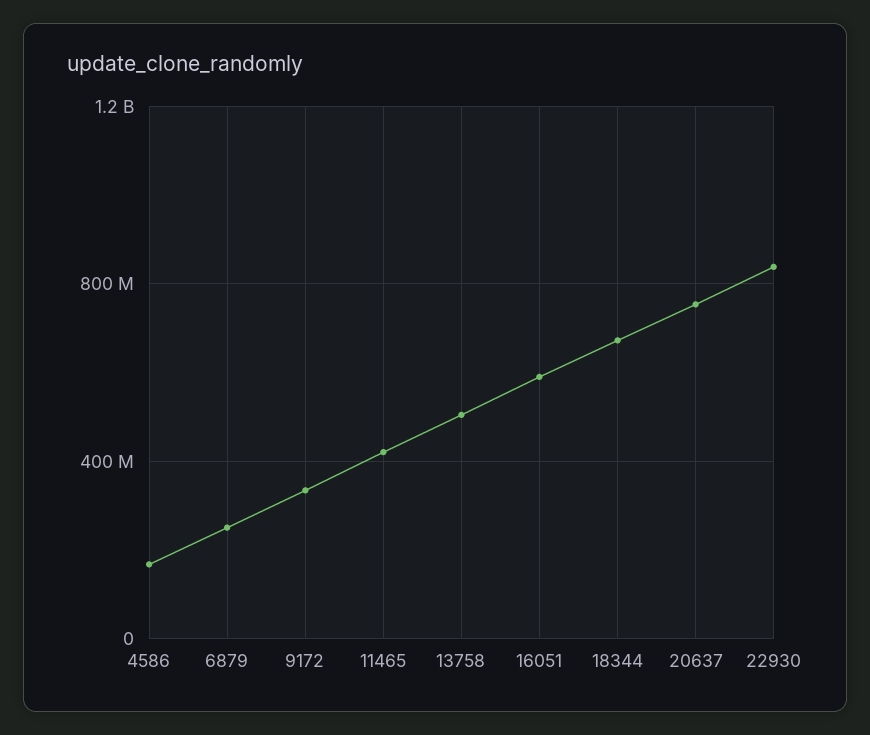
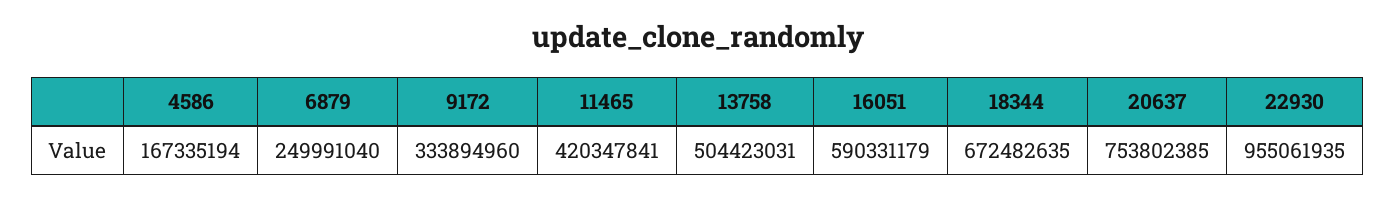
22930: 850000000 -> 955061935

